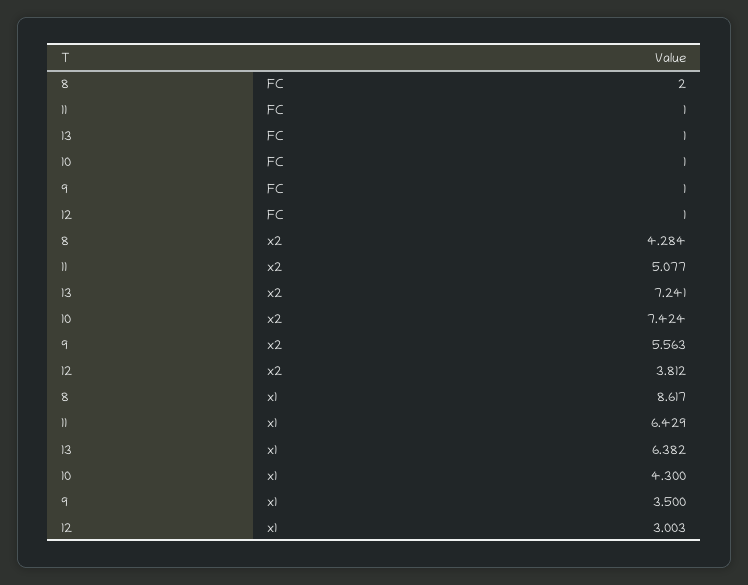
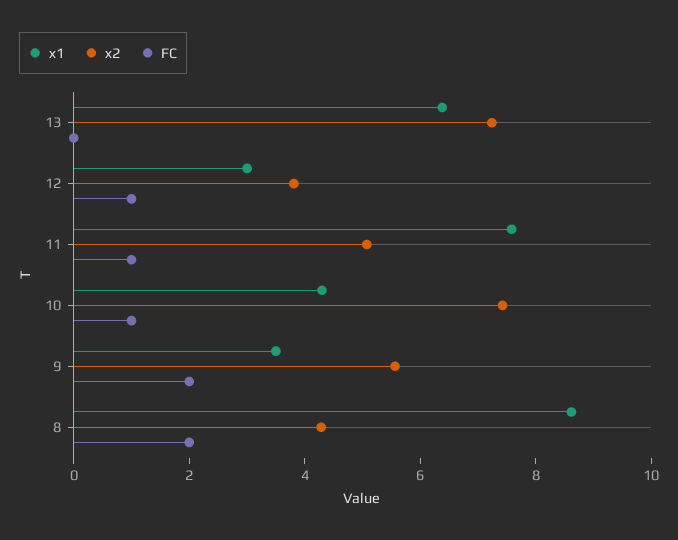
FC, 13: 1 -> 0
FC, 9: 1 -> 2
x1, 11: 6.429 -> 7.5

